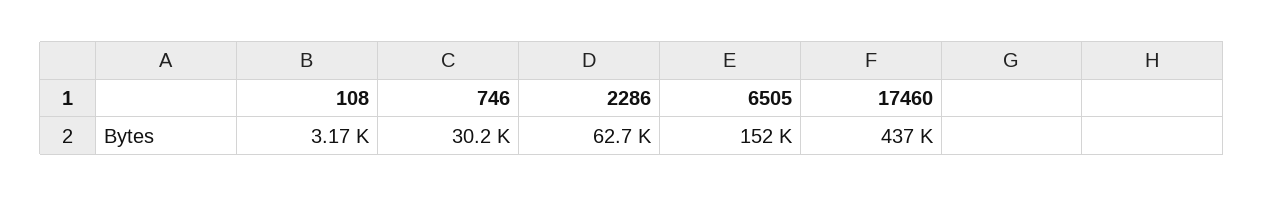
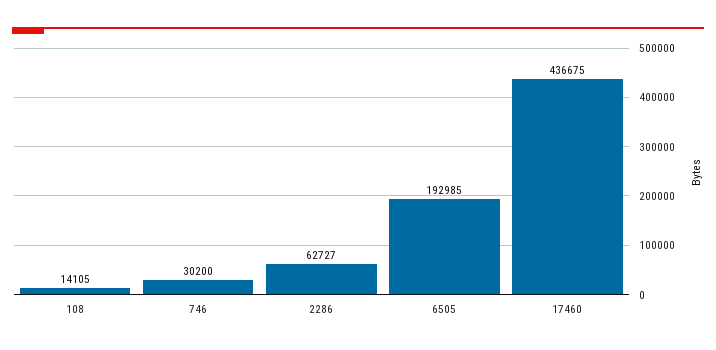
108: 3170 -> 14105
6505: 152000 -> 192985

